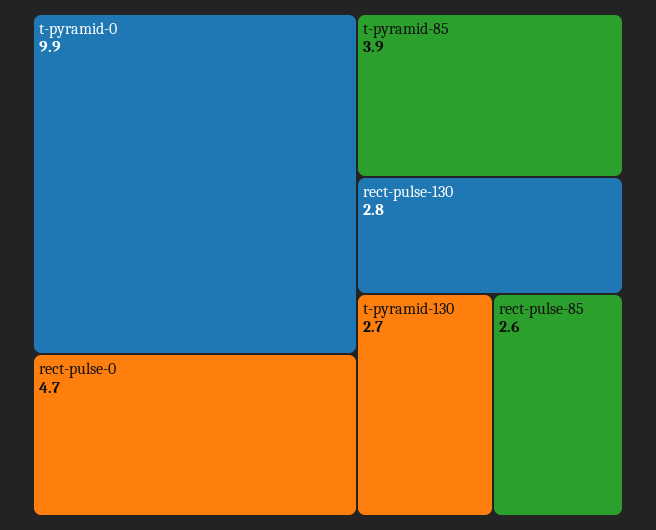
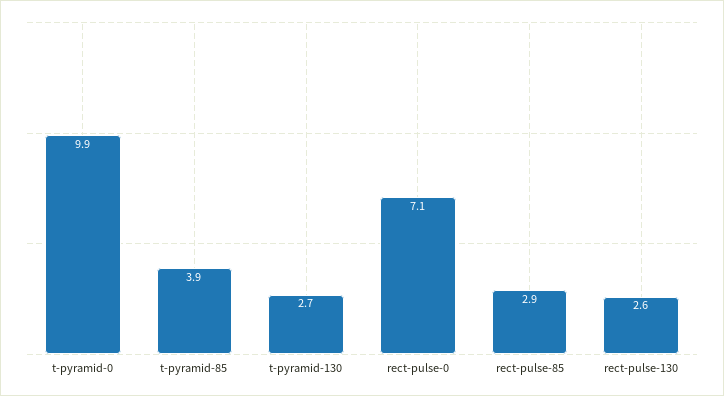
rect-pulse-0: 4.7 -> 7.1
rect-pulse-130: 2.8 -> 2.6
rect-pulse-85: 2.6 -> 2.9

